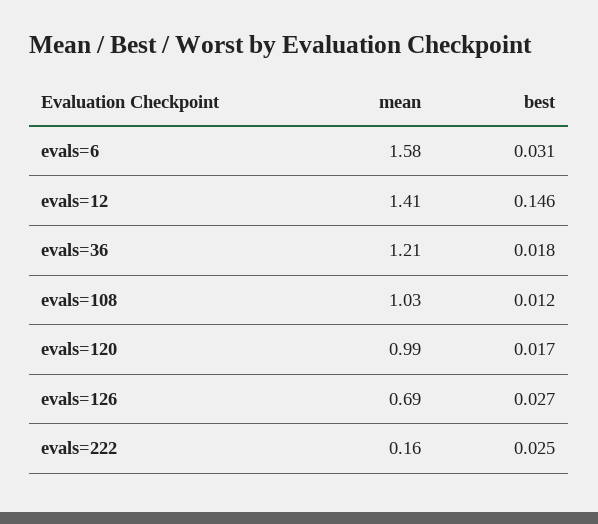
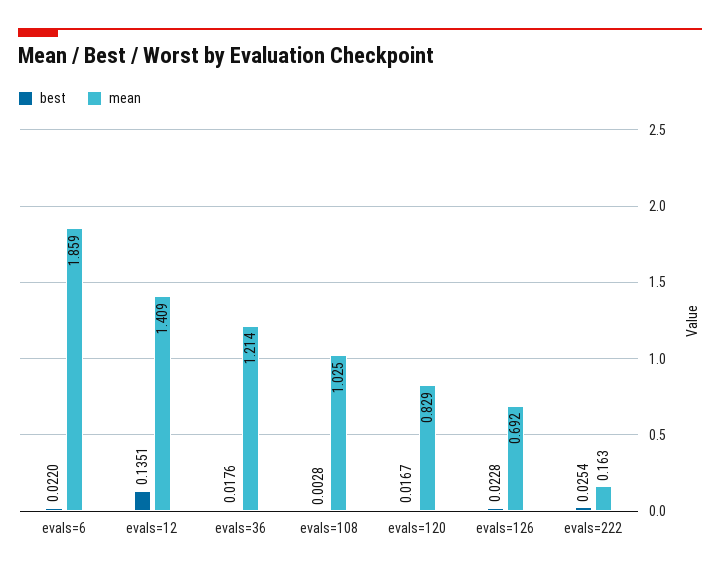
mean, evals=6: 1.58 -> 1.859
best, evals=6: 0.031 -> 0.022
best, evals=12: 0.146 -> 0.1351
best, evals=108: 0.012 -> 0.0028
mean, evals=120: 0.99 -> 0.829
best, evals=126: 0.027 -> 0.0228

